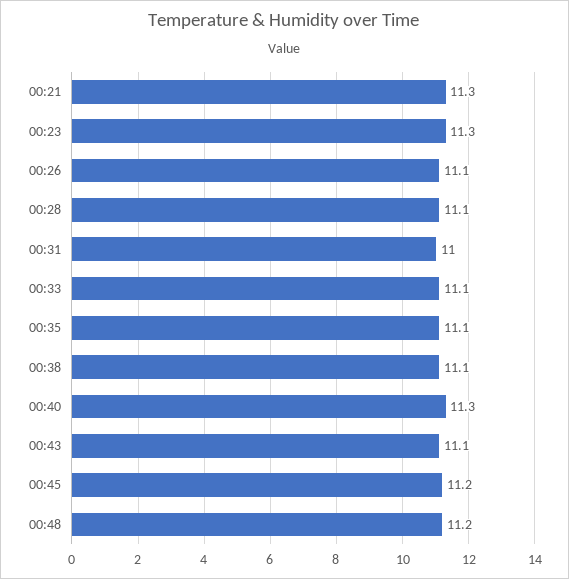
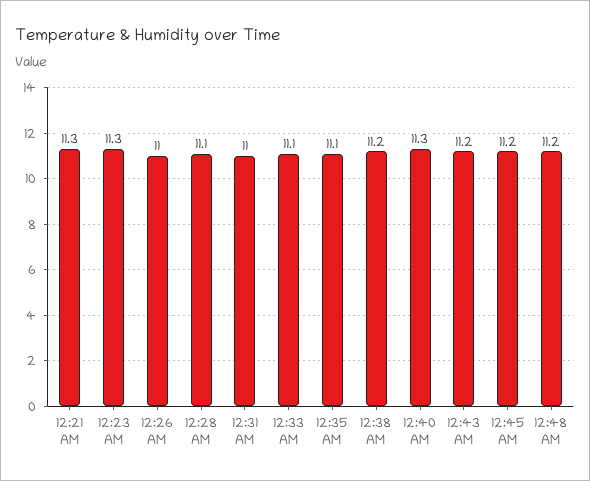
00:26: 11.1 -> 11
00:38: 11.1 -> 11.2
00:43: 11.1 -> 11.2

